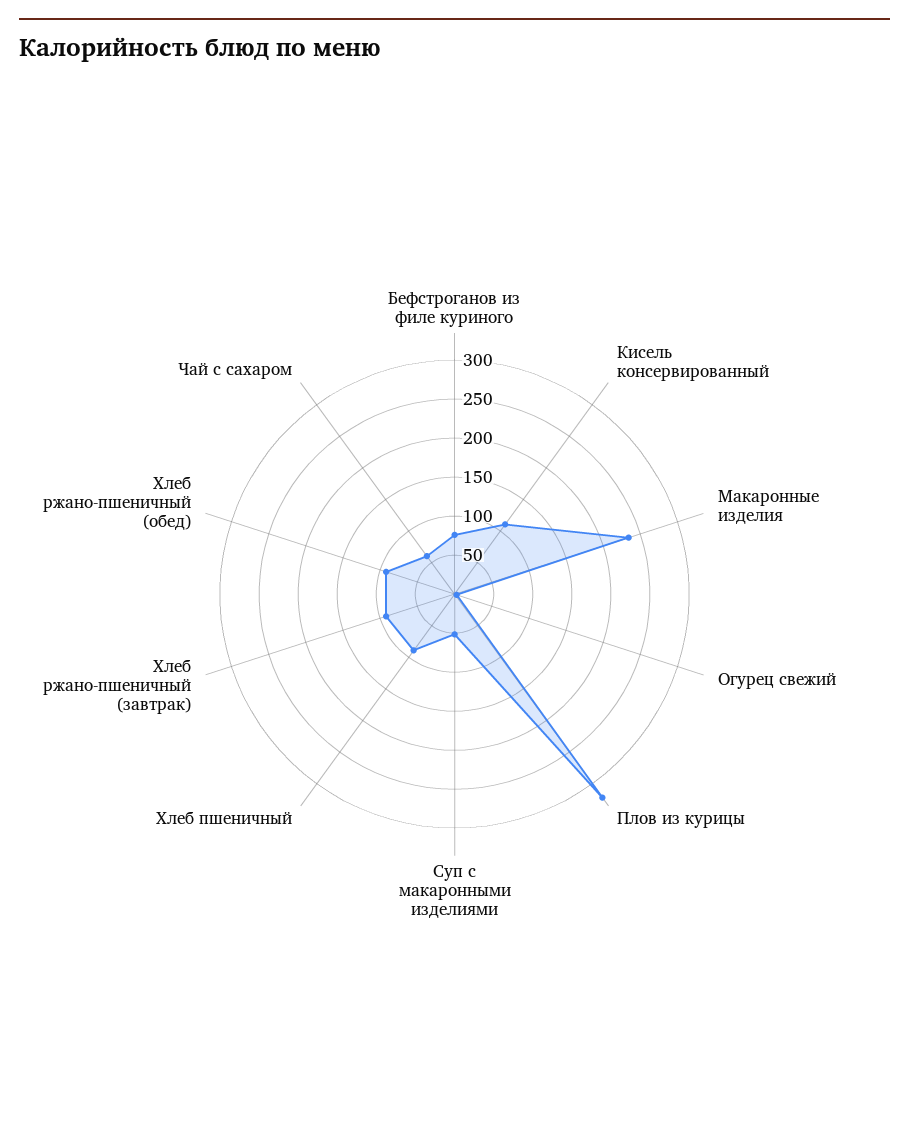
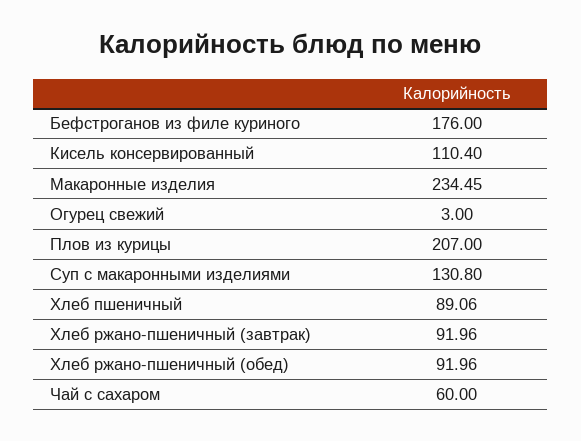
Бефстроганов из филе куриного: 75 -> 176
Плов из курицы: 325 -> 207
Суп с макаронными изделиями: 50 -> 130.8

